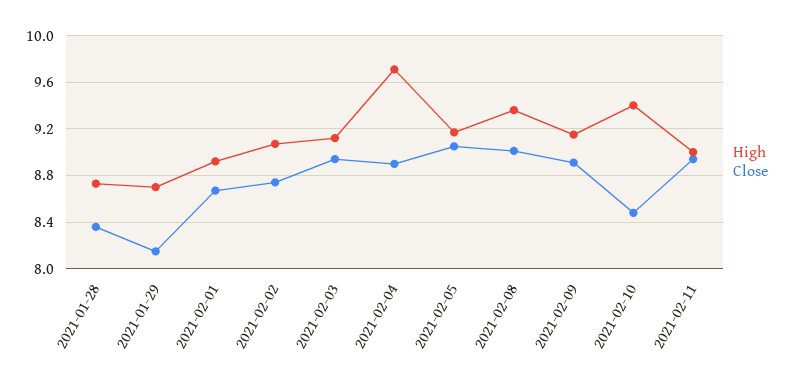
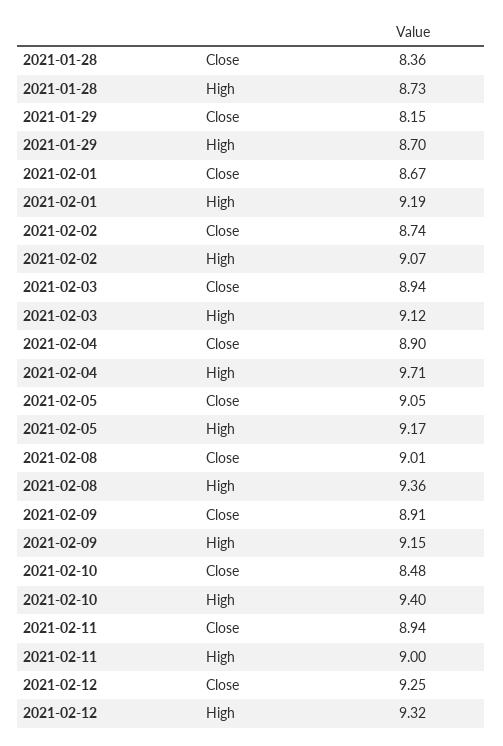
High, 2021-02-01: 8.9 -> 9.19
Close, 2021-02-12: none -> 9.25
High, 2021-02-12: none -> 9.32

